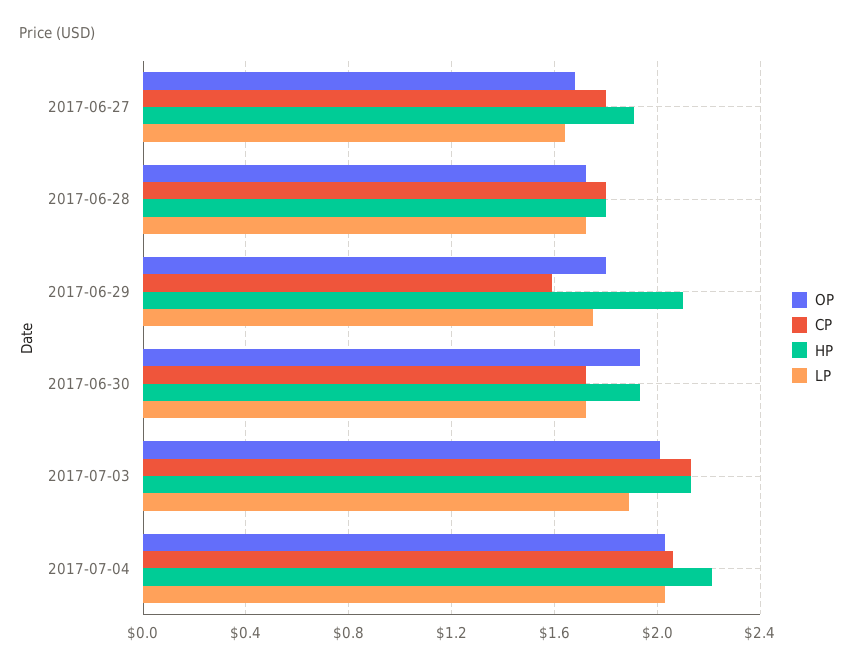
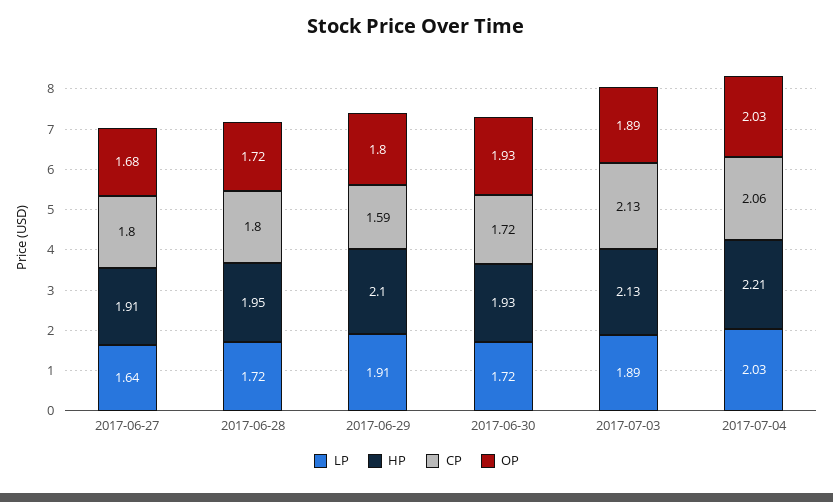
HP, 2017-06-28: 1.8 -> 1.95
LP, 2017-06-29: 1.75 -> 1.91
OP, 2017-07-03: 2 -> 1.89

